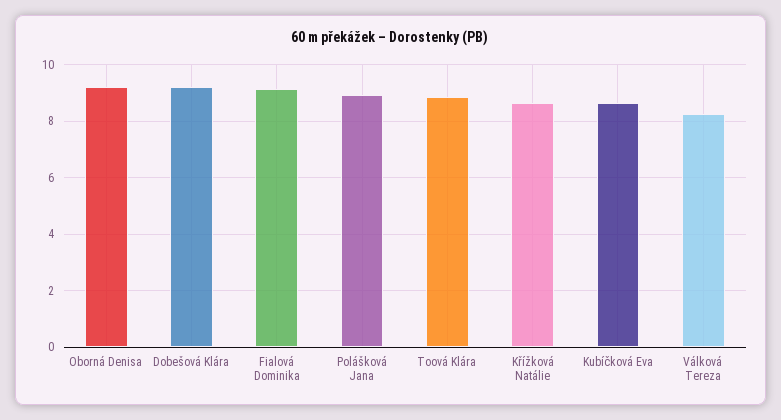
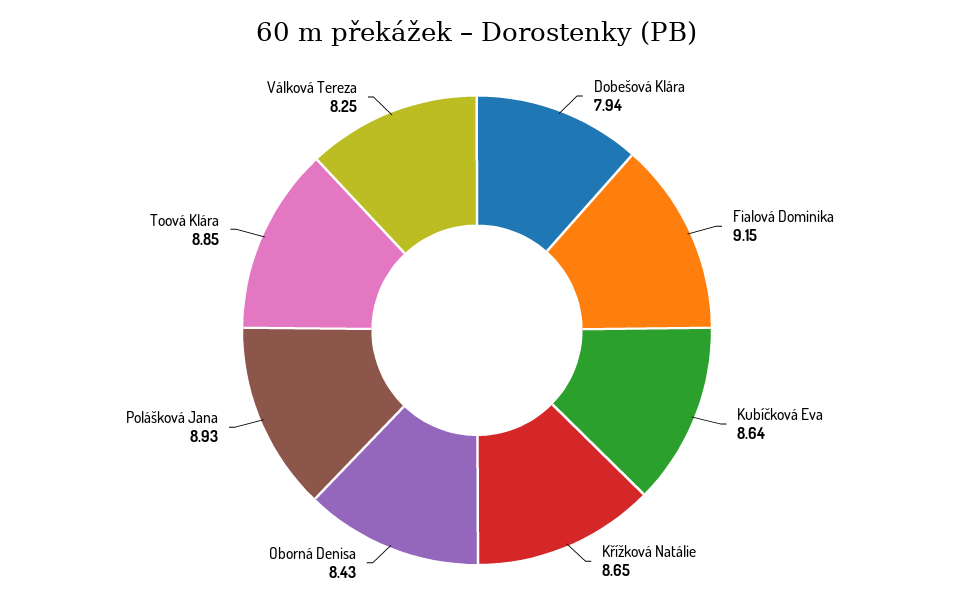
Oborná Denisa: 9.25 -> 8.43
Dobešová Klára: 9.25 -> 7.94

